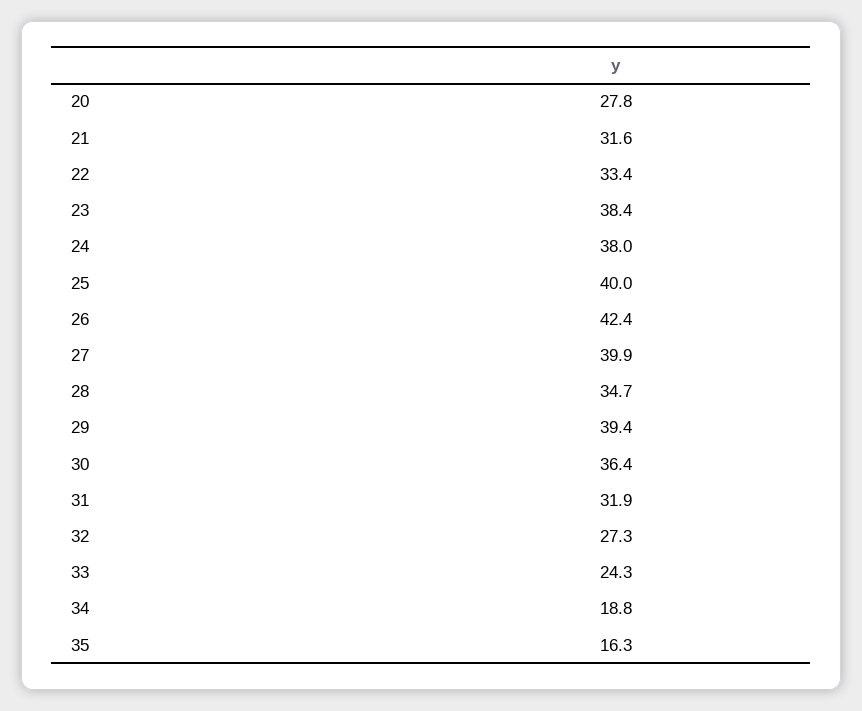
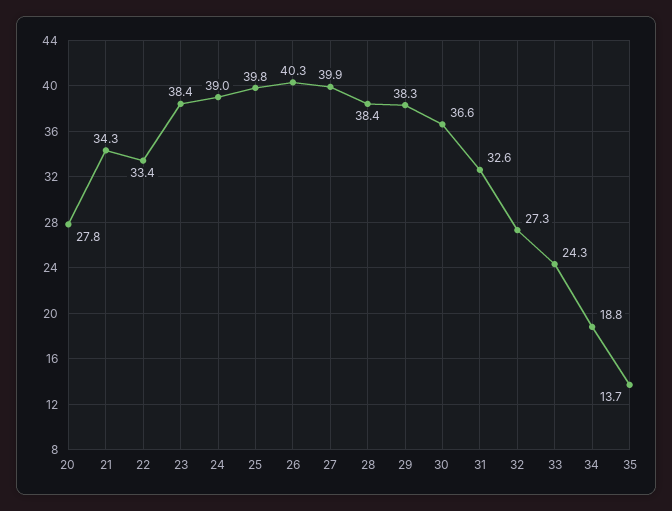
21: 31.6 -> 34.3
24: 38 -> 39
25: 40 -> 39.8
26: 42.4 -> 40.3
28: 34.7 -> 38.4
29: 39.4 -> 38.3
30: 36.4 -> 36.6
31: 31.9 -> 32.6
35: 16.3 -> 13.7

